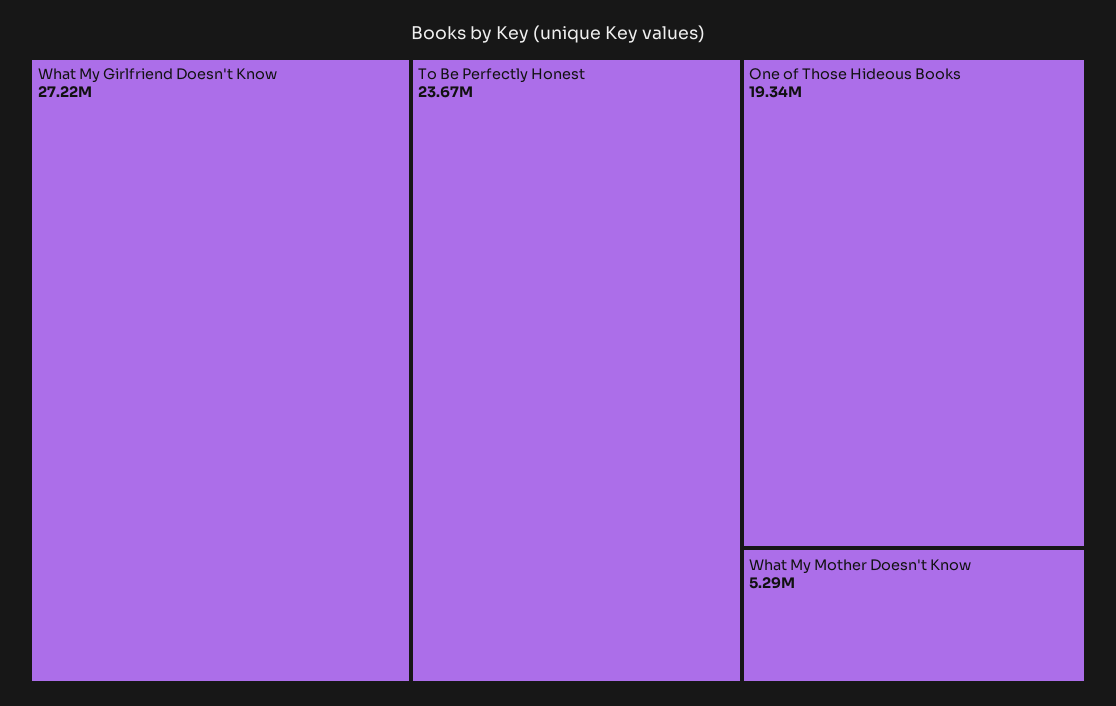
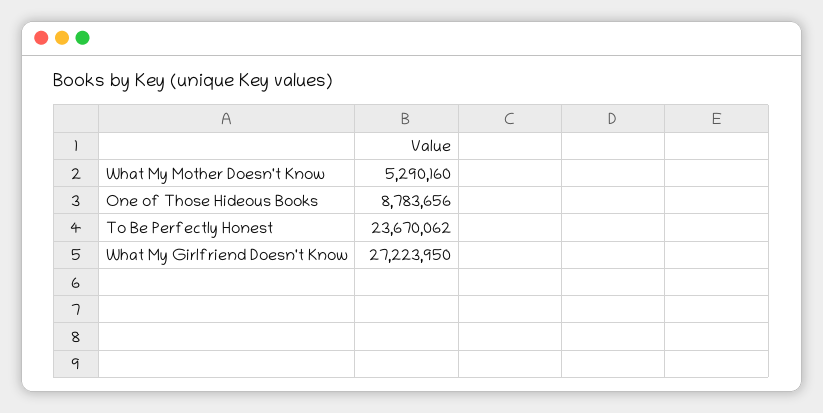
One of Those Hideous Books: 19340000 -> 8783656

